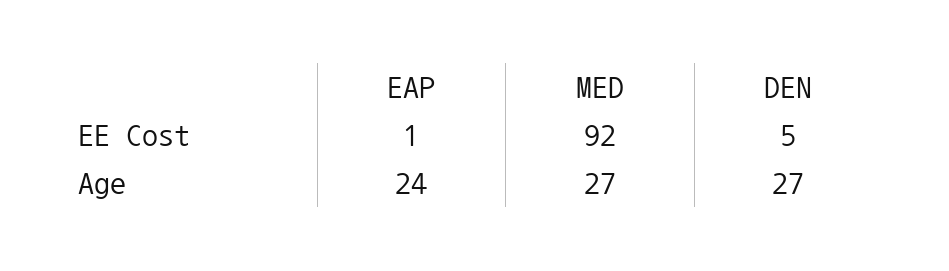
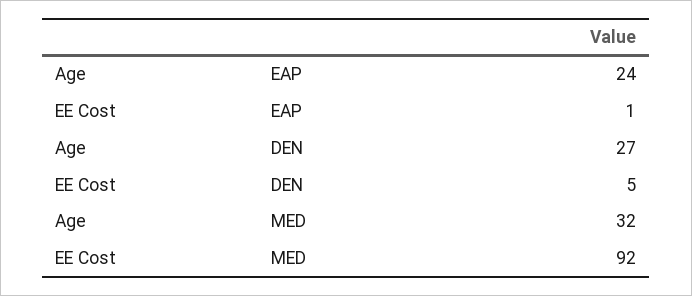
MED, Age: 27 -> 32

